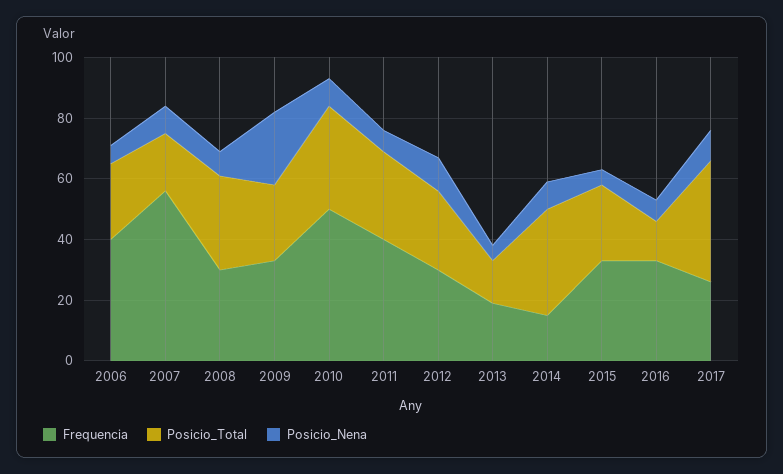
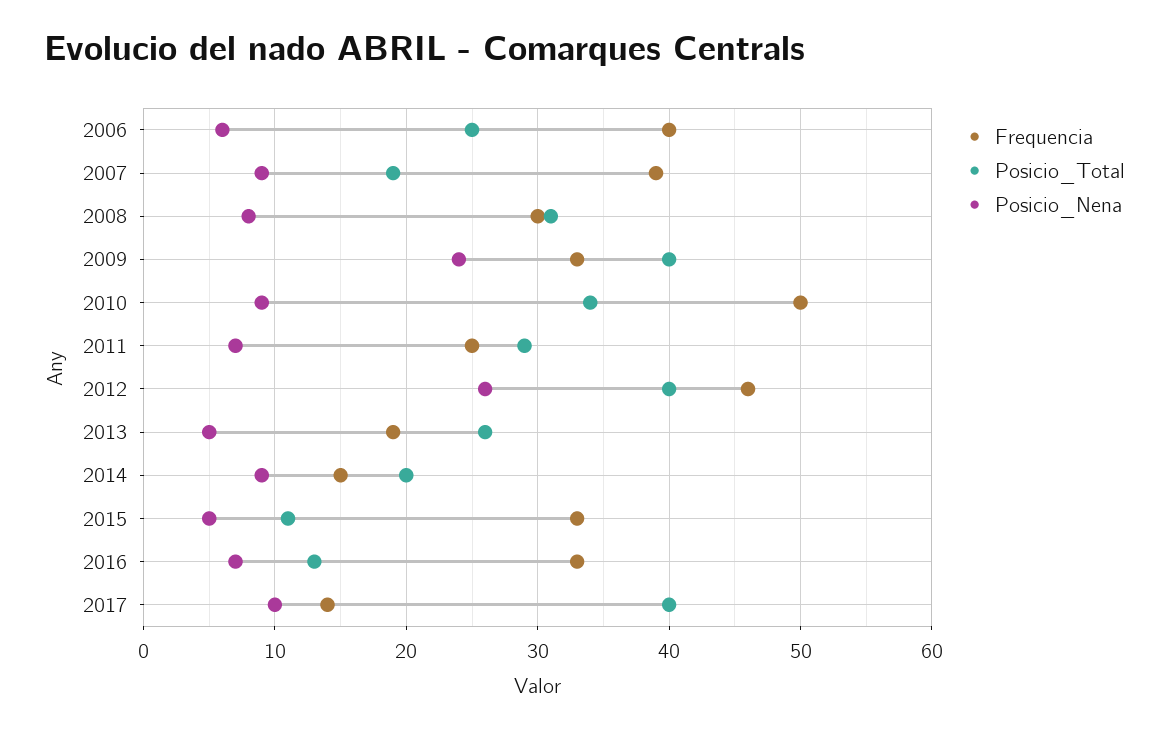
Frequencia, 2007: 55 -> 39
Posicio_Total, 2009: 25 -> 40
Frequencia, 2011: 40 -> 25
Frequencia, 2012: 30 -> 46
Posicio_Total, 2012: 25 -> 40
Posicio_Nena, 2012: 10 -> 26
Posicio_Total, 2013: 15 -> 26
Posicio_Total, 2014: 35 -> 20
Posicio_Total, 2015: 25 -> 11
Frequencia, 2017: 25 -> 14

